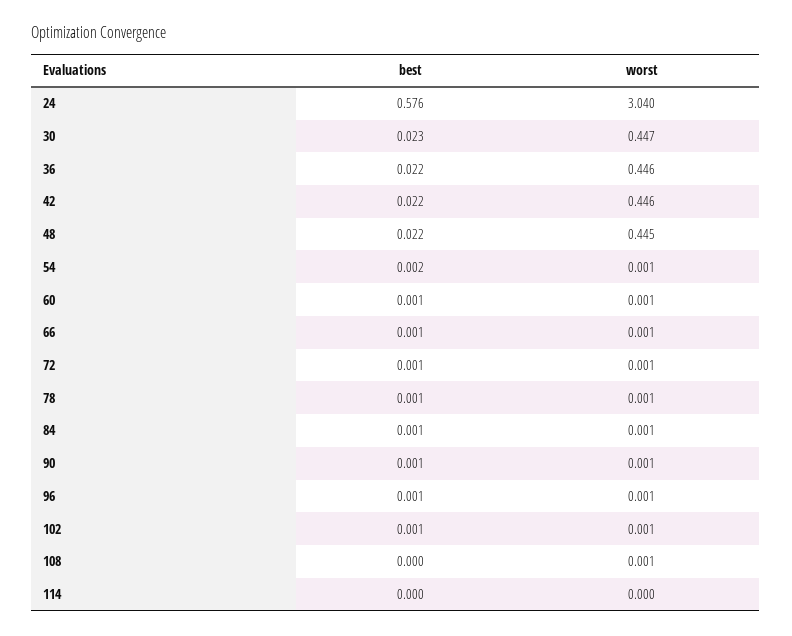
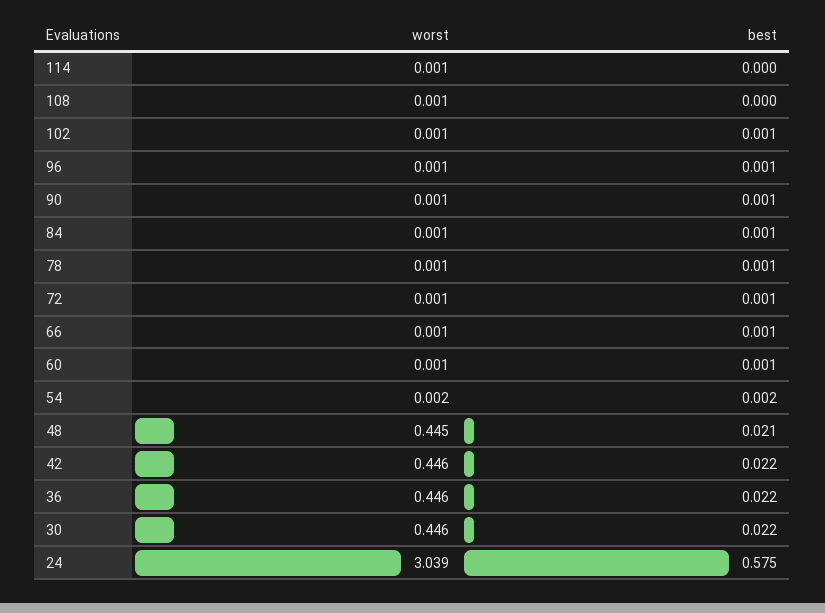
best, 24: 0.576 -> 0.575
worst, 24: 3.04 -> 3.039
best, 30: 0.023 -> 0.022
worst, 30: 0.447 -> 0.446
best, 48: 0.022 -> 0.021
worst, 54: 0.001 -> 0.002
worst, 114: 0 -> 0.001

